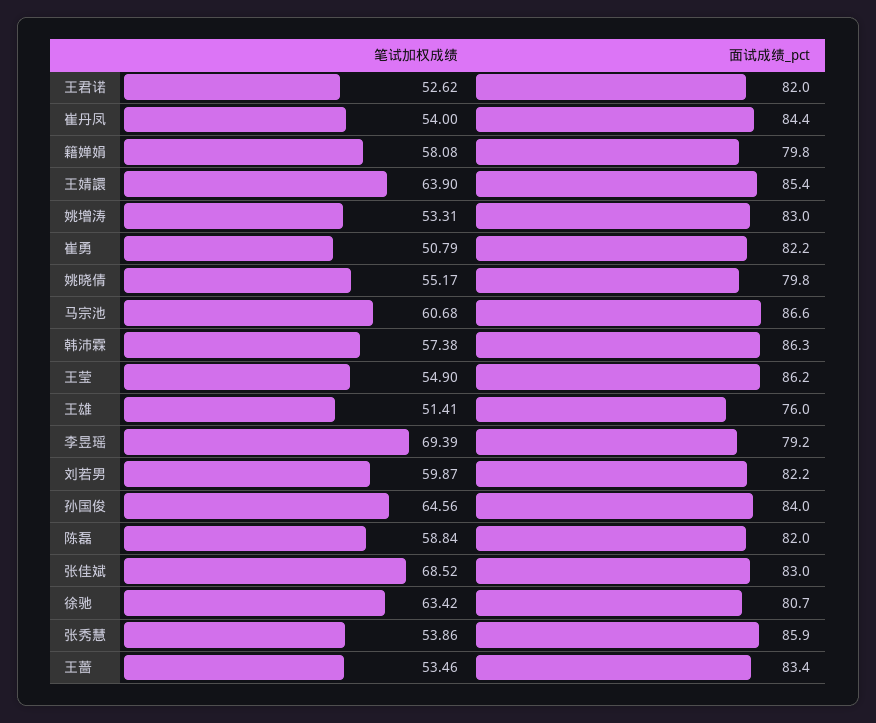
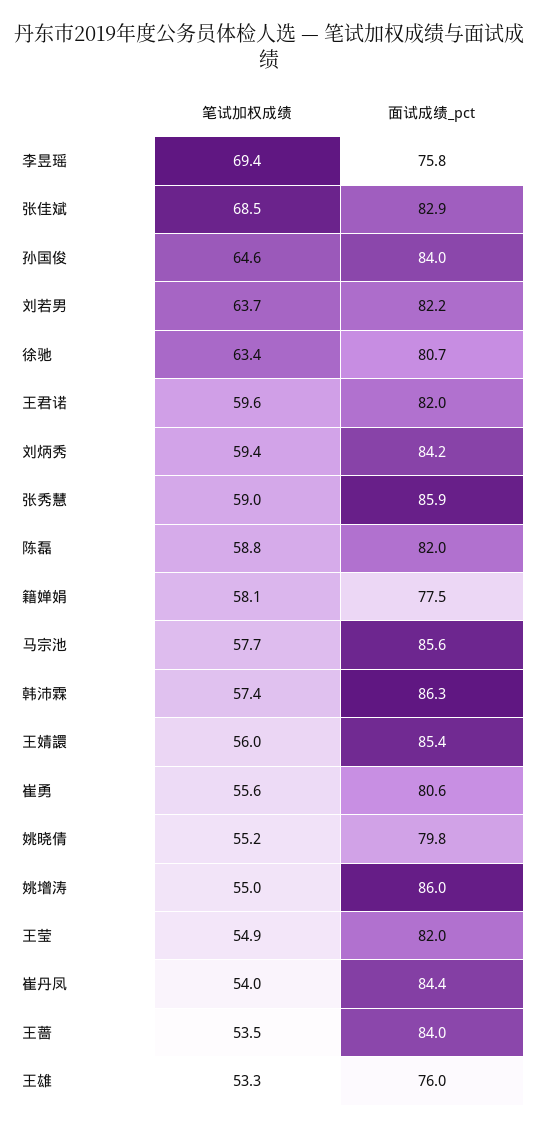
笔试加权成绩, 王君诺: 52.62 -> 59.6
面试成绩_pct, 籍婵娟: 79.8 -> 77.5
笔试加权成绩, 王婧譞: 63.9 -> 56
笔试加权成绩, 姚增涛: 53.31 -> 55
面试成绩_pct, 姚增涛: 83 -> 86
笔试加权成绩, 崔勇: 50.79 -> 55.6
面试成绩_pct, 崔勇: 82.2 -> 80.6
笔试加权成绩, 马宗池: 60.68 -> 57.7
面试成绩_pct, 马宗池: 86.6 -> 85.6
面试成绩_pct, 王莹: 86.2 -> 82
笔试加权成绩, 王雄: 51.41 -> 53.3
面试成绩_pct, 李昱瑶: 79.2 -> 75.8
笔试加权成绩, 刘若男: 59.87 -> 63.7
面试成绩_pct, 张佳斌: 83 -> 82.9
笔试加权成绩, 张秀慧: 53.86 -> 59
面试成绩_pct, 王蔷: 83.4 -> 84
笔试加权成绩, 刘炳秀: none -> 59.4
面试成绩_pct, 刘炳秀: none -> 84.2

